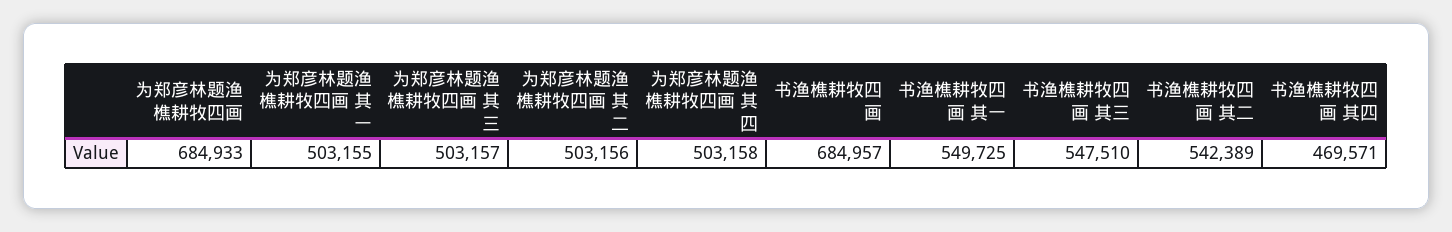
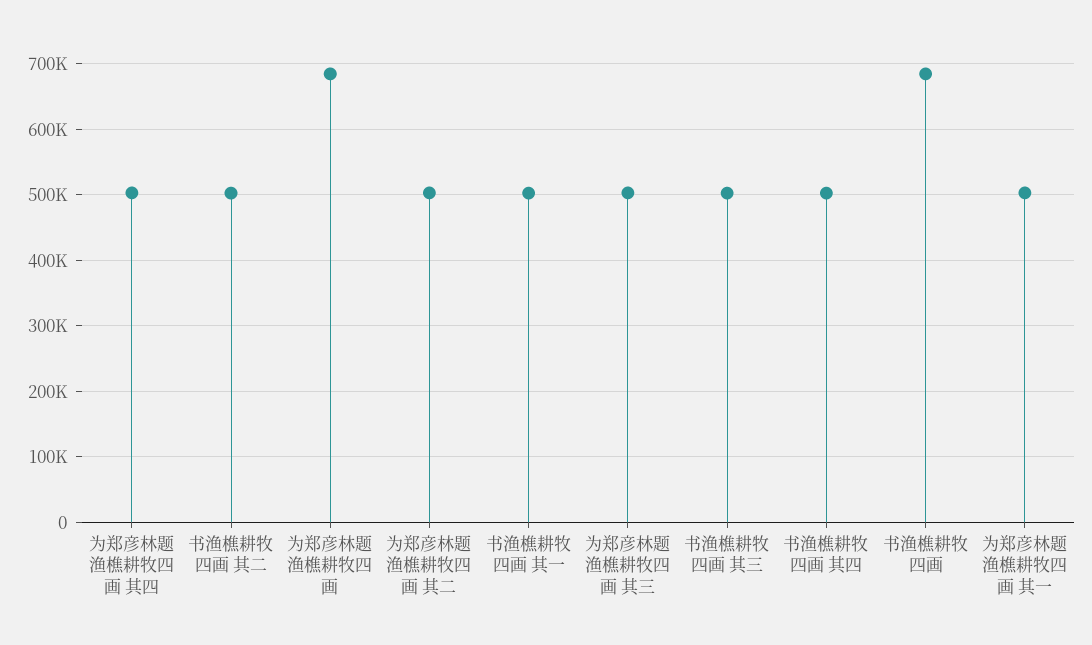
书渔樵耕牧四画 其一: 549725 -> 500000
书渔樵耕牧四画 其三: 547510 -> 500000
书渔樵耕牧四画 其二: 542389 -> 500000
书渔樵耕牧四画 其四: 469571 -> 500000

